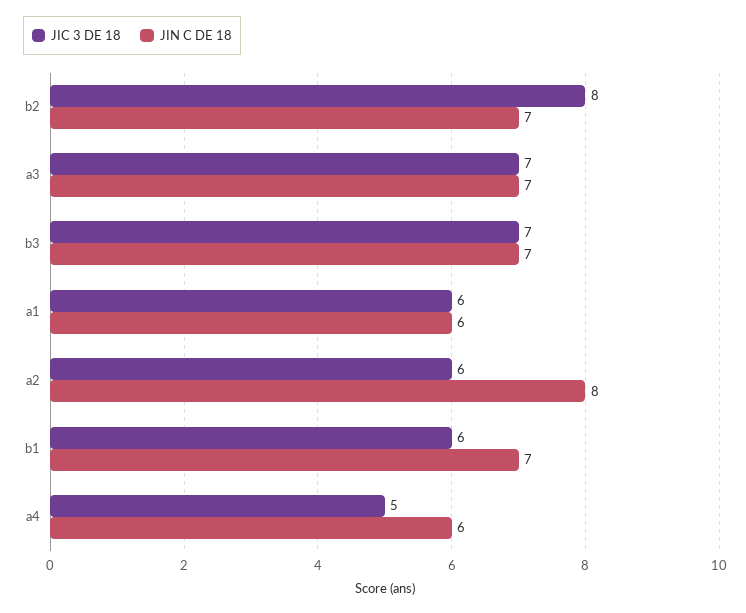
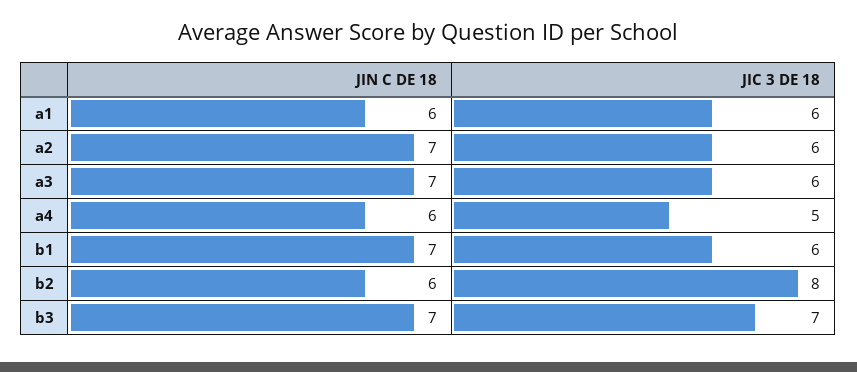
JIN C DE 18, b2: 7 -> 6
JIC 3 DE 18, a3: 7 -> 6
JIN C DE 18, a2: 8 -> 7

